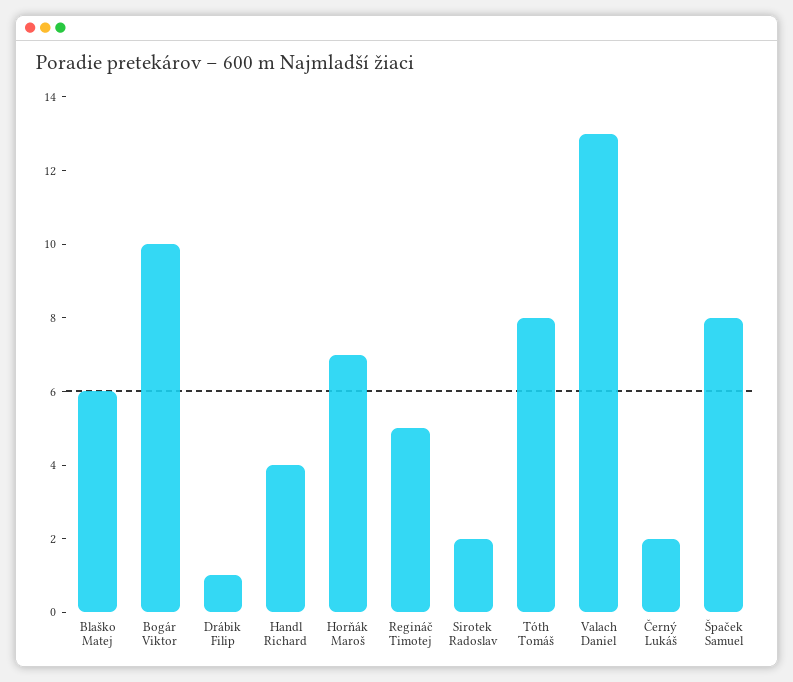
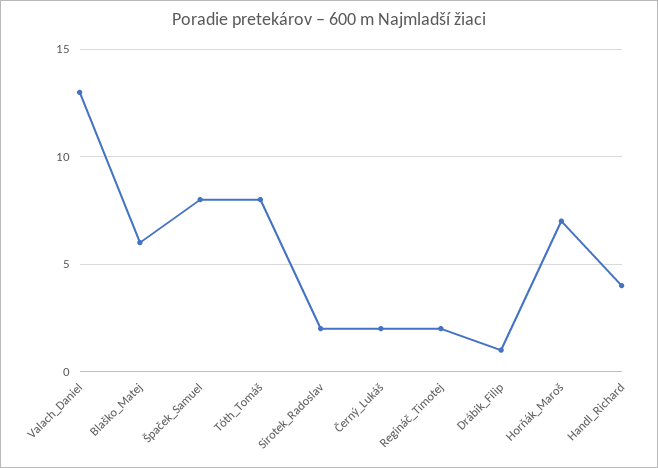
Bogár Viktor: 10 -> none
Regináč Timotej: 5 -> 2

